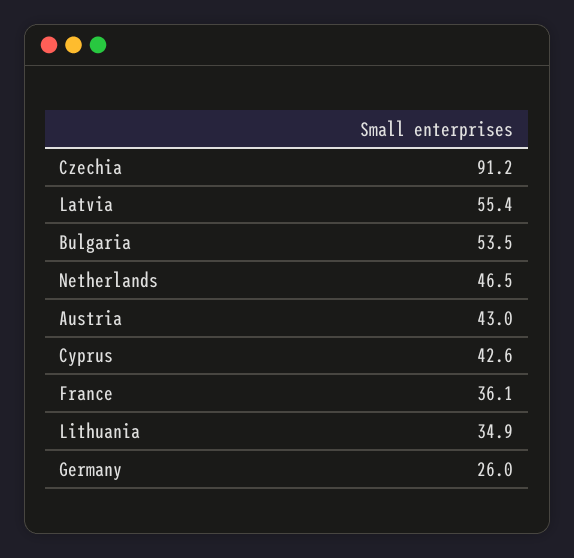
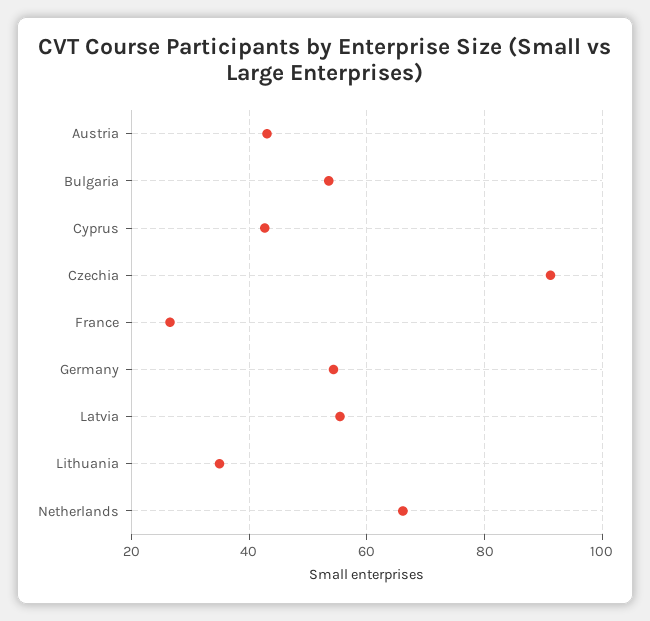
Netherlands: 46.5 -> 66
France: 36.1 -> 26
Germany: 26 -> 54

